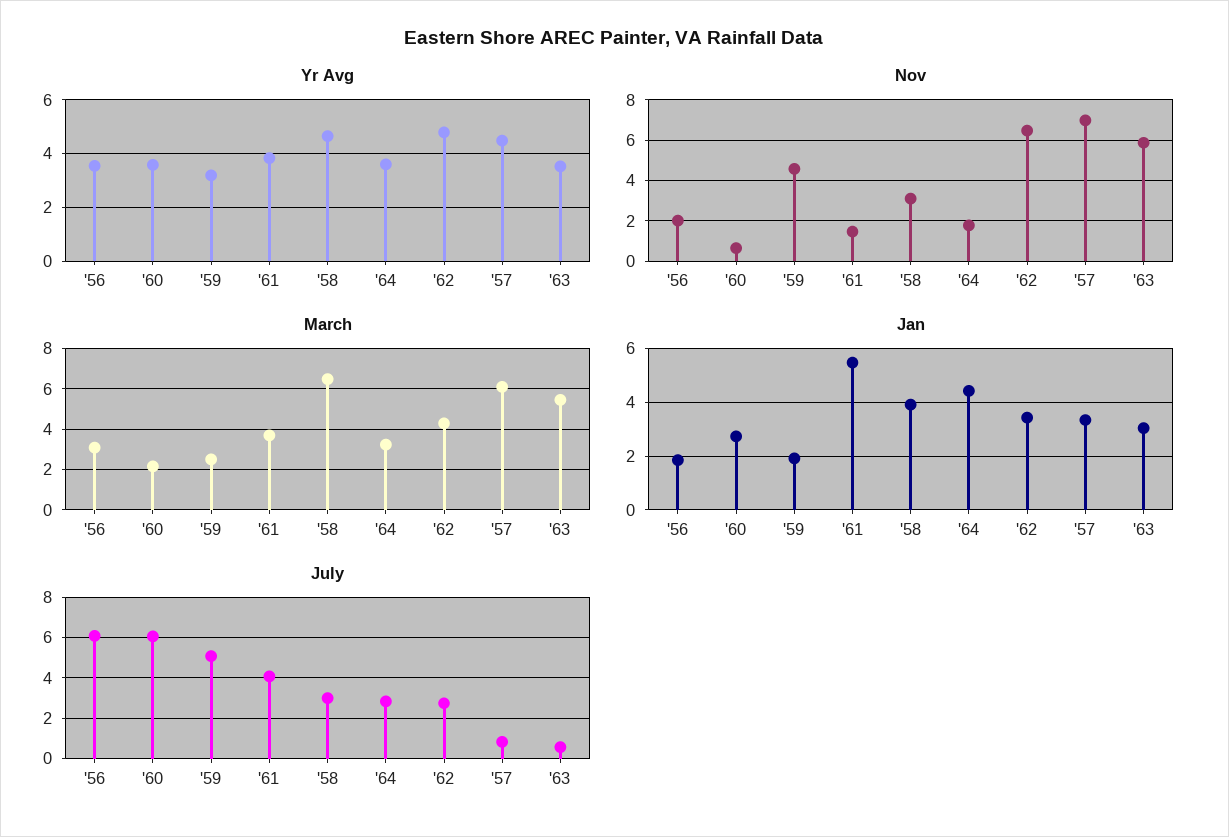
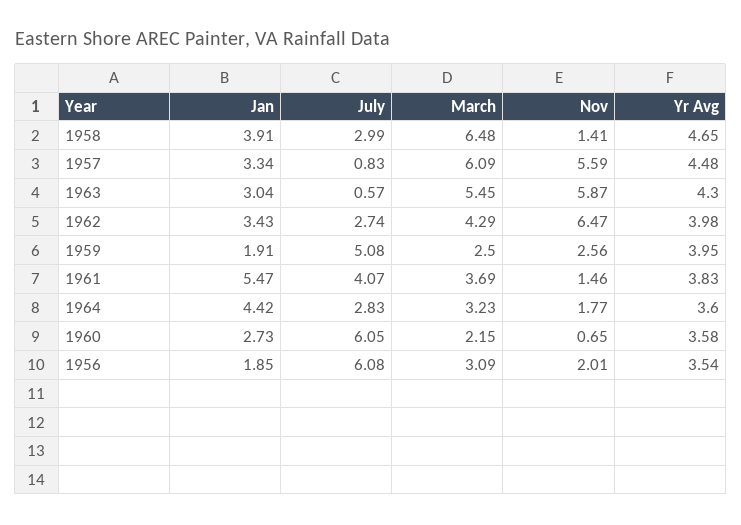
Yr Avg, '59: 3.25 -> 3.95
Yr Avg, '62: 4.75 -> 3.98
Yr Avg, '63: 3.5 -> 4.3
Nov, '59: 4.5 -> 2.56
Nov, '58: 3 -> 1.41
Nov, '57: 7 -> 5.59

